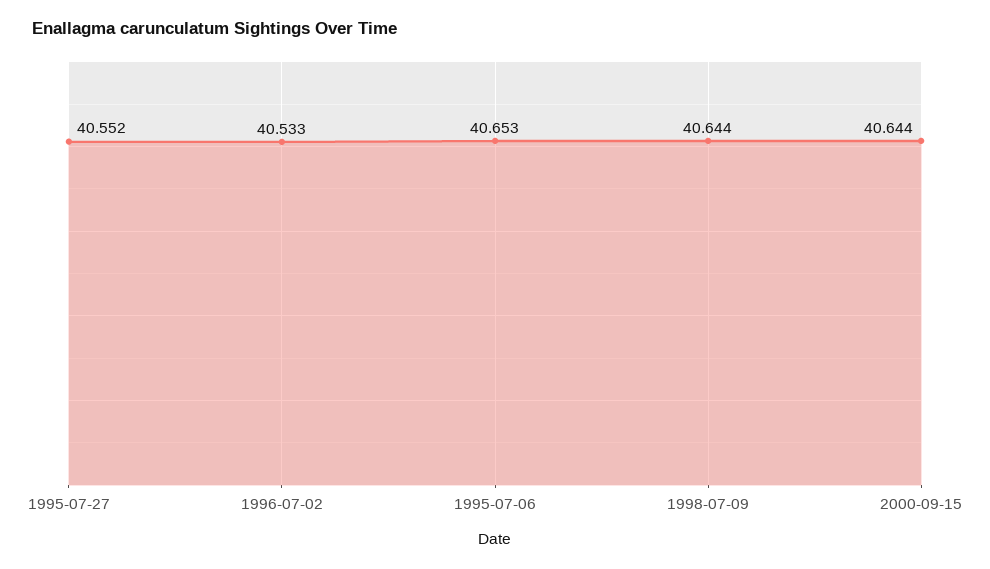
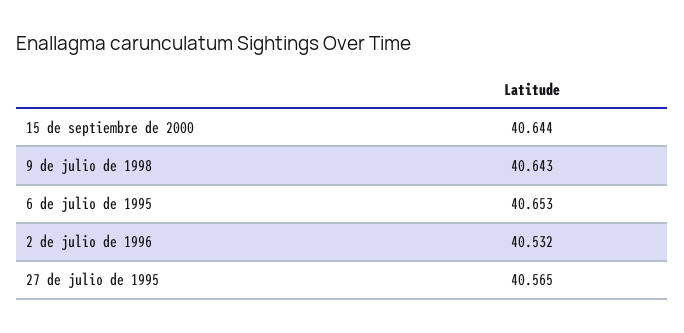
1995-07-27: 40.552 -> 40.565
1996-07-02: 40.533 -> 40.532
1998-07-09: 40.644 -> 40.643

